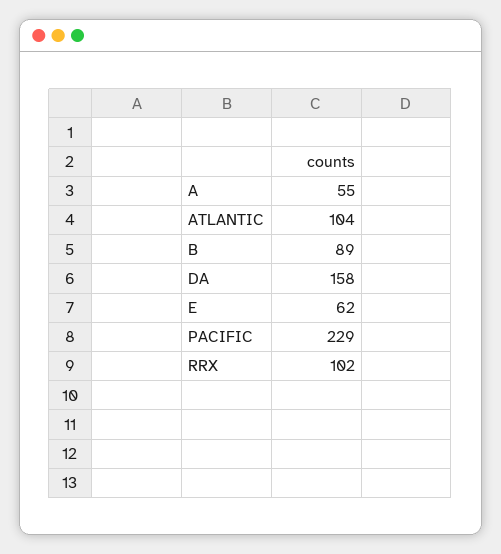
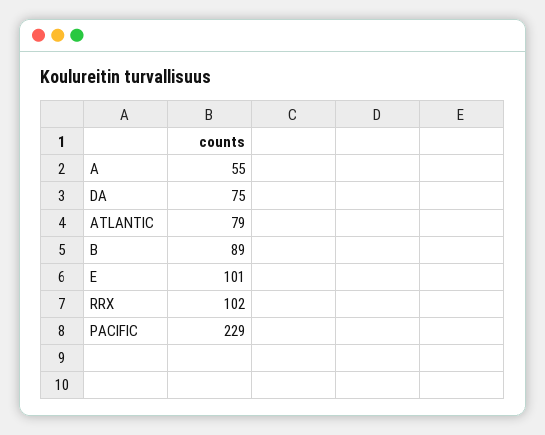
ATLANTIC: 104 -> 79
DA: 158 -> 75
E: 62 -> 101

